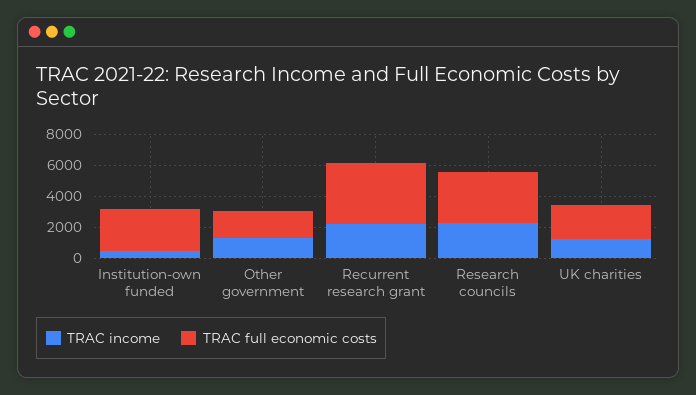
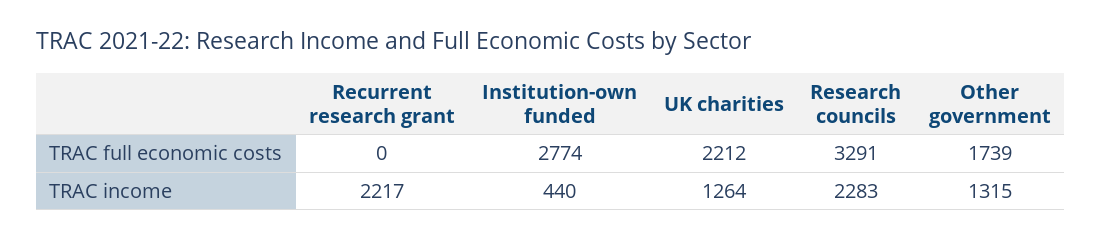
TRAC full economic costs, Recurrent research grant: 4000 -> 0

